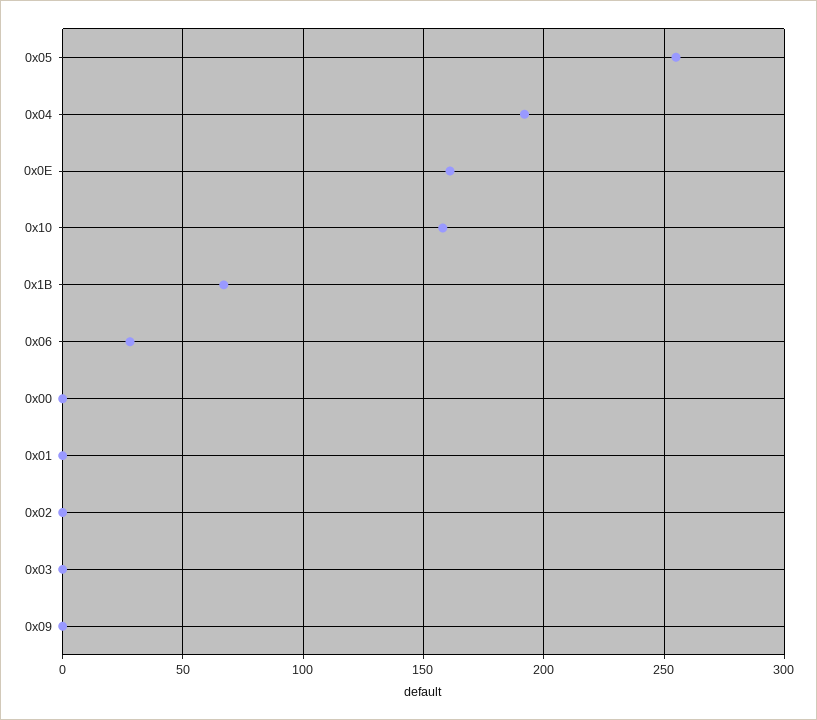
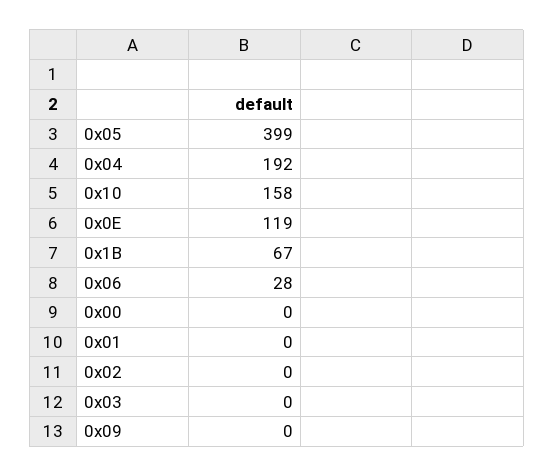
0x05: 255 -> 399
0x0E: 160 -> 119

